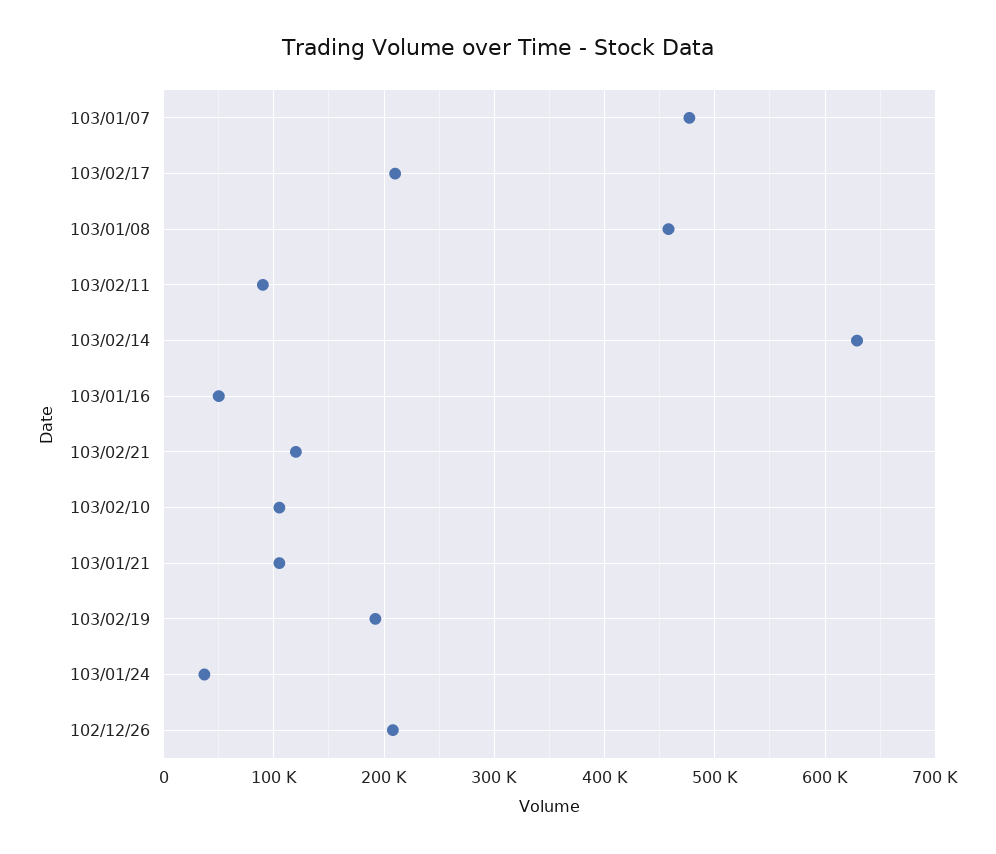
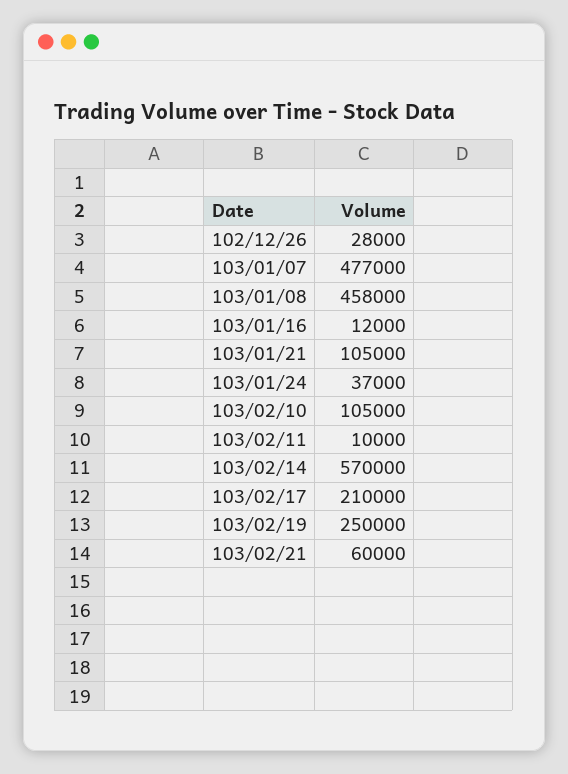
103/02/11: 90000 -> 10000
103/02/14: 630000 -> 570000
103/01/16: 50000 -> 12000
103/02/21: 120000 -> 60000
103/02/19: 190000 -> 250000
102/12/26: 210000 -> 28000

